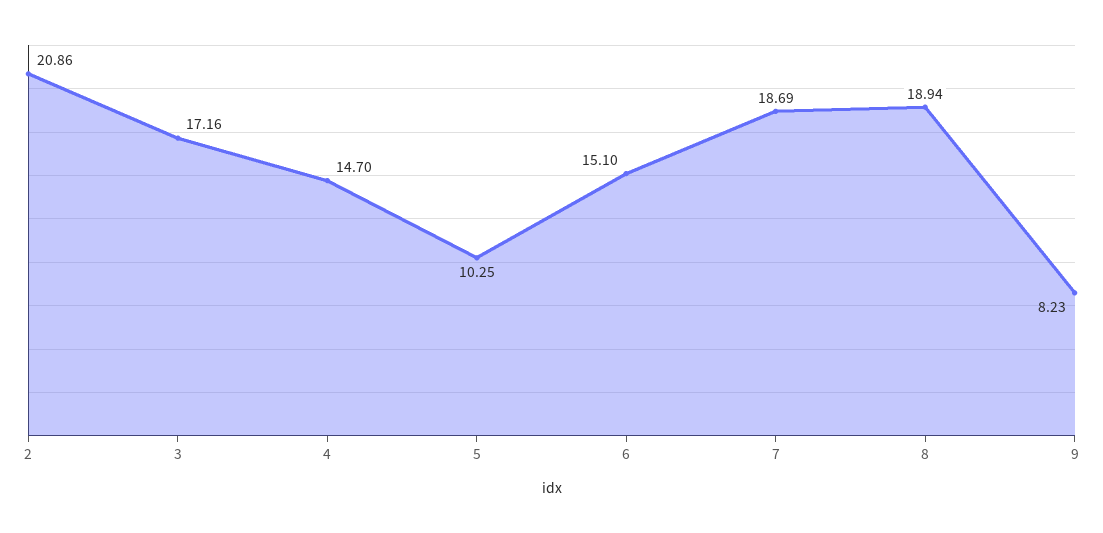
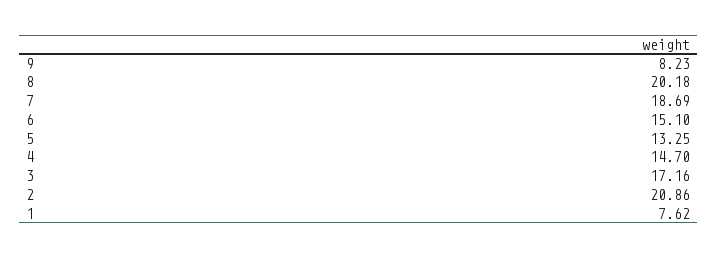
5: 10.25 -> 13.25
8: 18.94 -> 20.18
1: none -> 7.62

